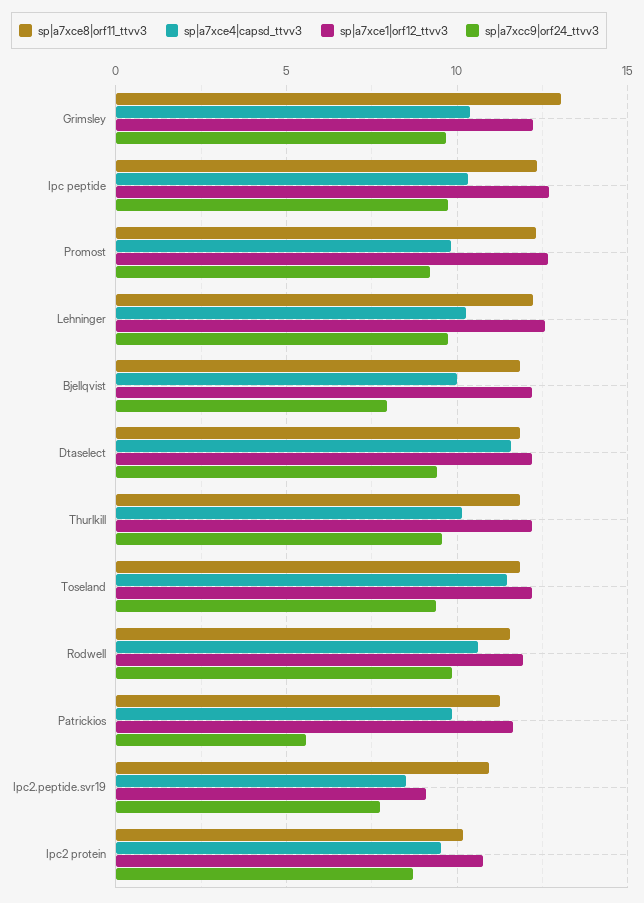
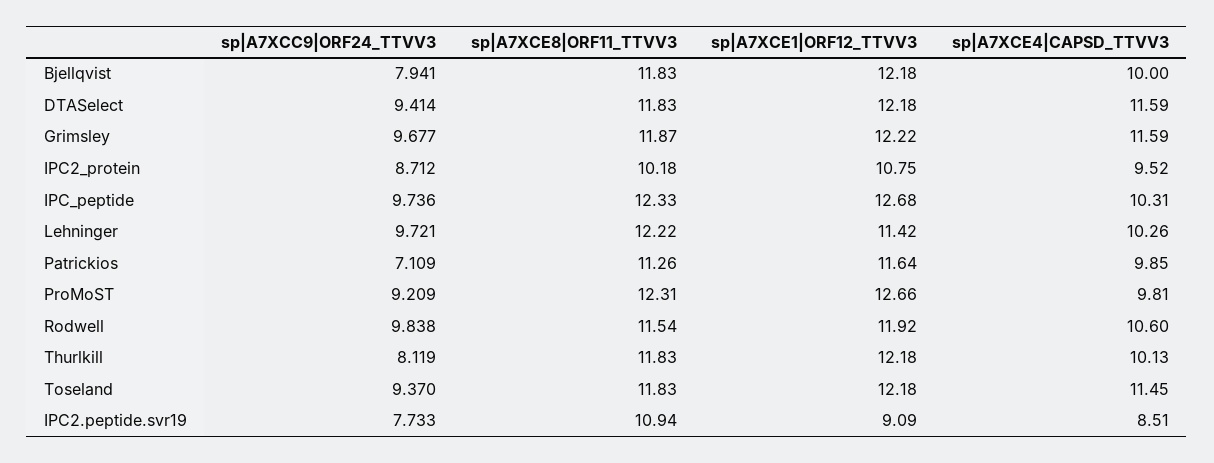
sp|a7xce8|orf11_ttvv3, Grimsley: 13 -> 11.87
sp|a7xce4|capsd_ttvv3, Grimsley: 10.5 -> 11.59
sp|a7xce1|orf12_ttvv3, Lehninger: 12.5 -> 11.42
sp|a7xcc9|orf24_ttvv3, Thurlkill: 9.5 -> 8.119
sp|a7xcc9|orf24_ttvv3, Patrickios: 5.5 -> 7.109

